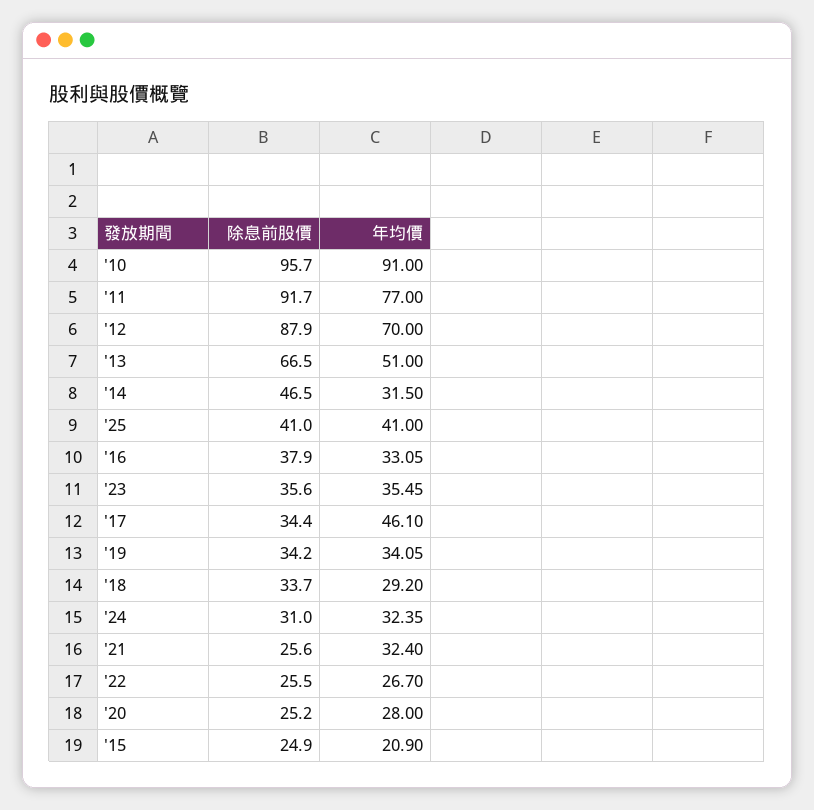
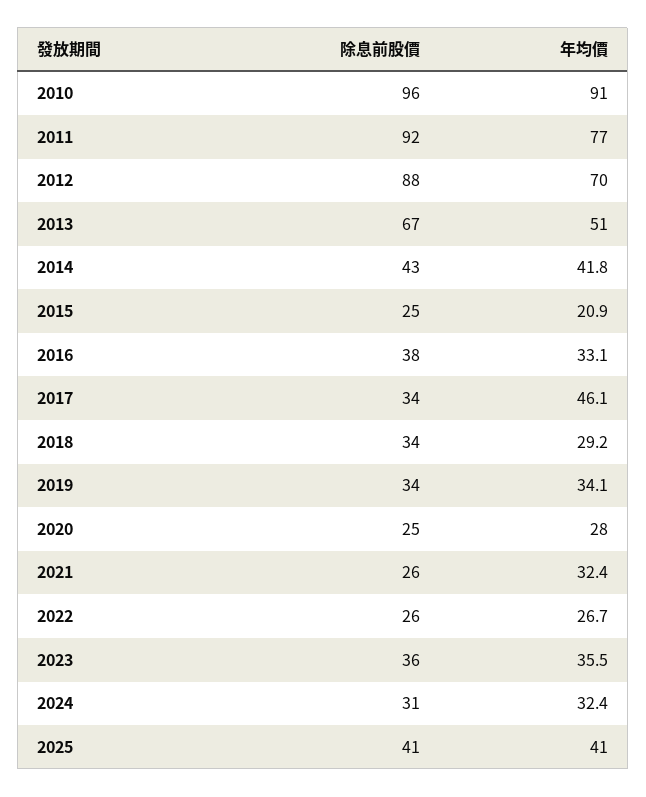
除息前股價, '14: 46.5 -> 43
年均價, '14: 31.5 -> 41.8

